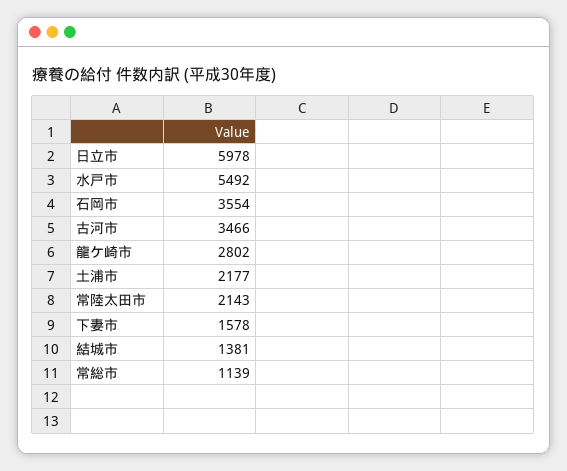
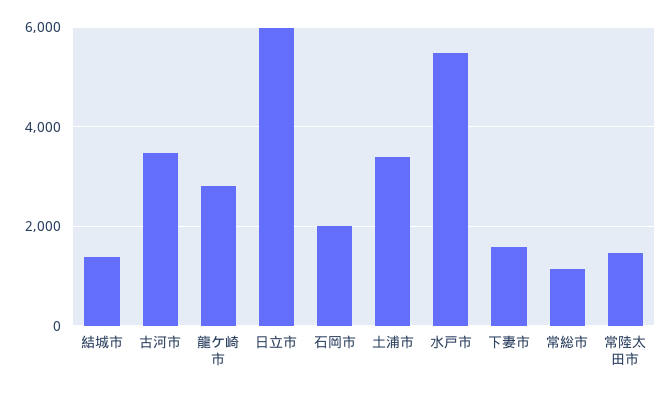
石岡市: 3554 -> 2000
土浦市: 2177 -> 3400
常陸太田市: 2143 -> 1400

